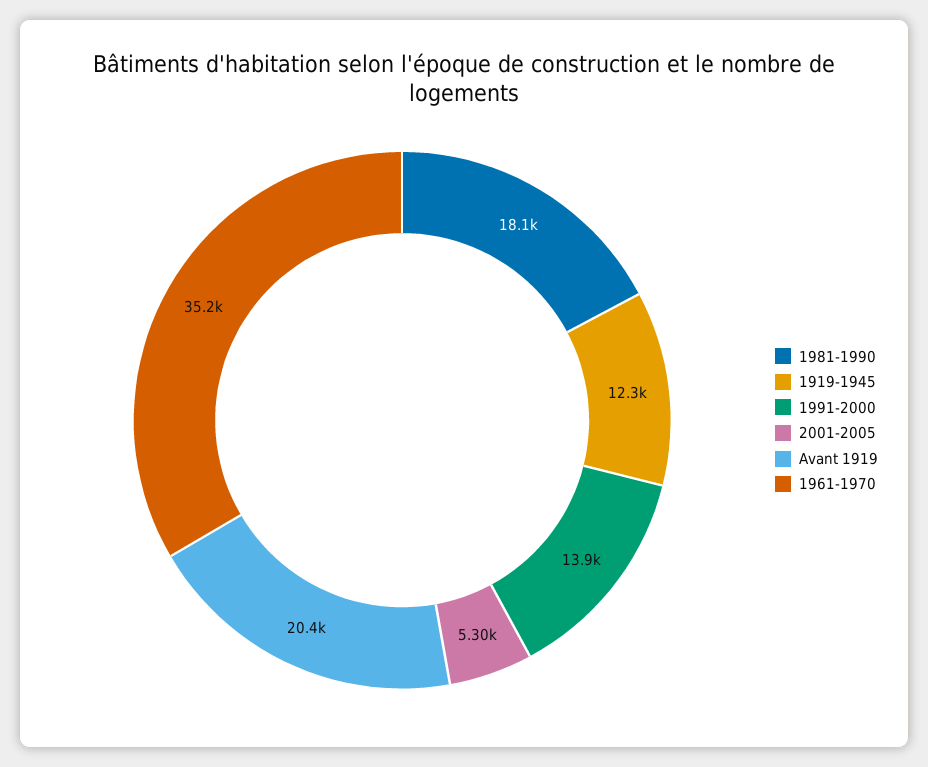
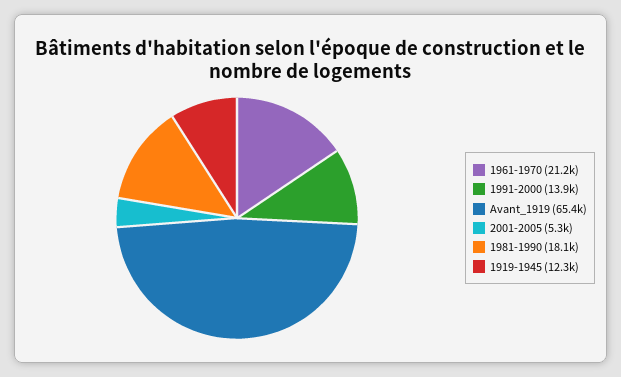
Avant 1919: 20400 -> 65400
1961-1970: 35200 -> 21200

